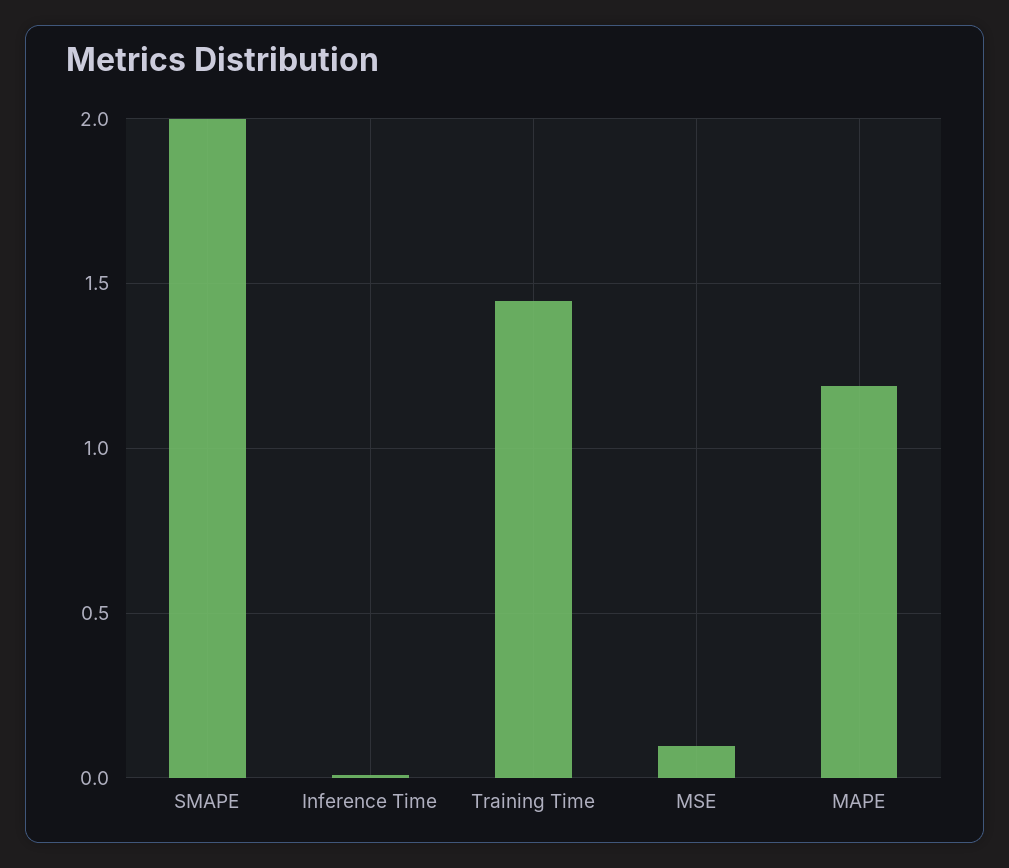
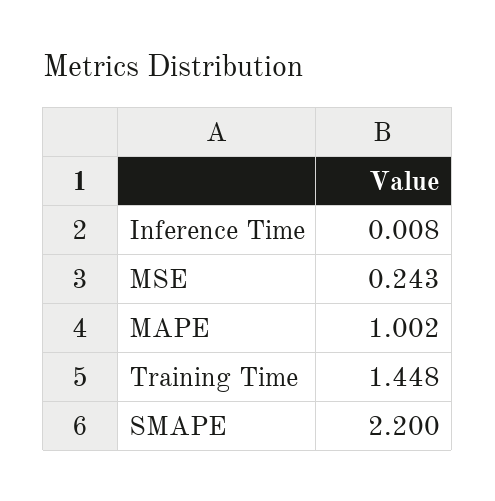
SMAPE: 2 -> 2.2
MSE: 0.1 -> 0.243
MAPE: 1.2 -> 1.002

